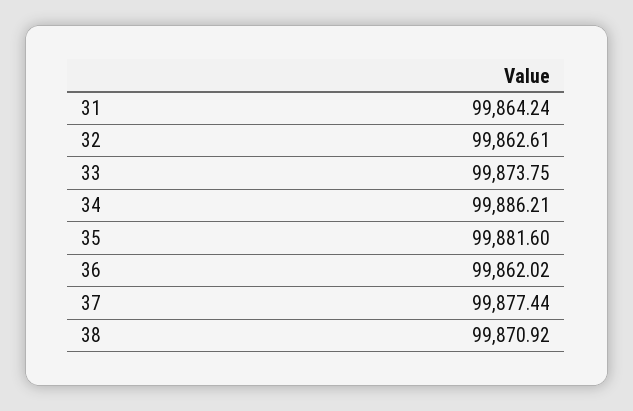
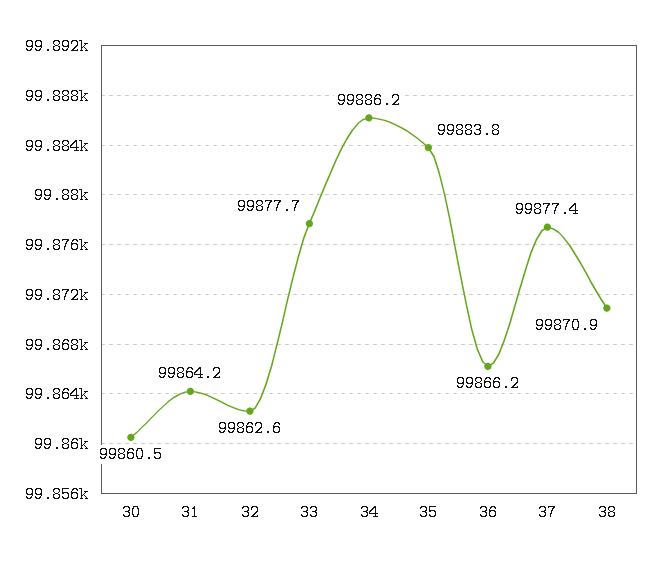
33: 99873.75 -> 99877.7
35: 99881.6 -> 99883.8
36: 99862.02 -> 99866.2
30: none -> 99860.5

